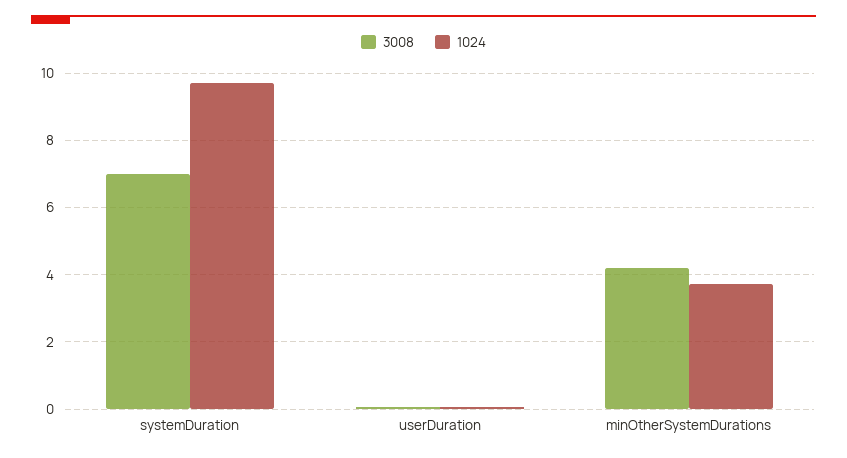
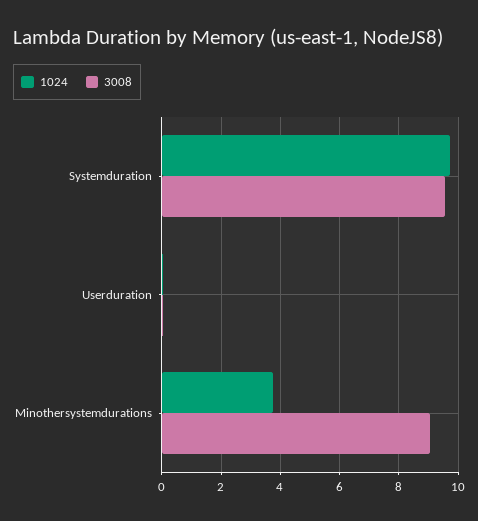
3008, systemDuration: 7 -> 9.5
3008, minOtherSystemDurations: 4.2 -> 9

